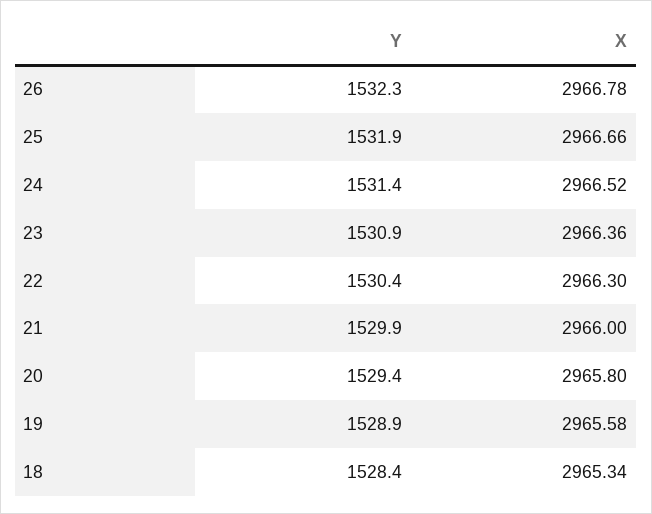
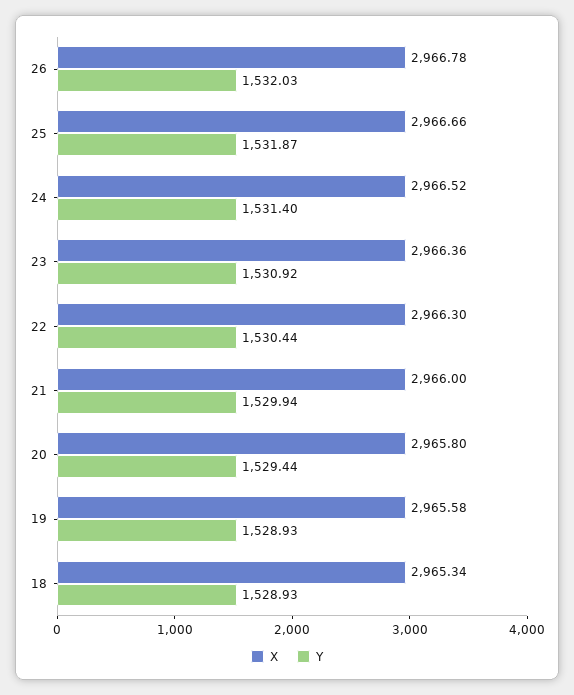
Y, 26: 1532.3 -> 1532.03
Y, 18: 1528.4 -> 1528.93

